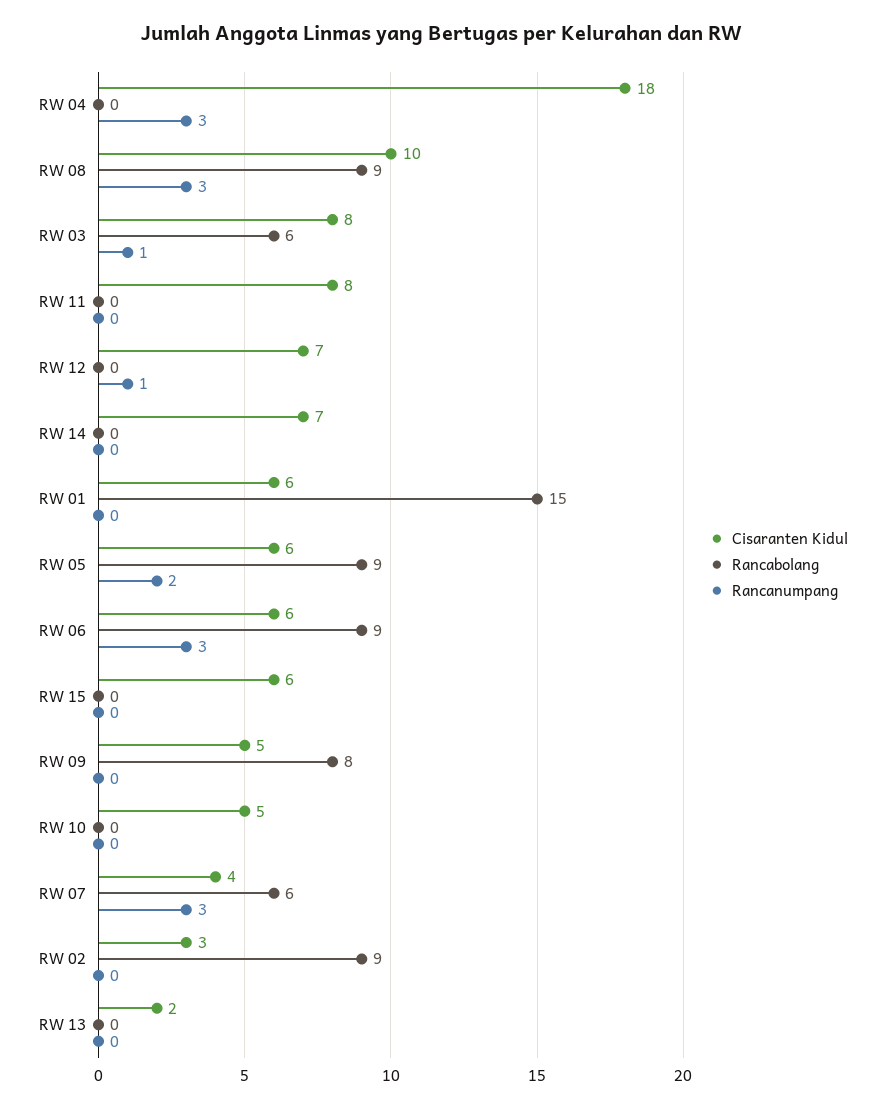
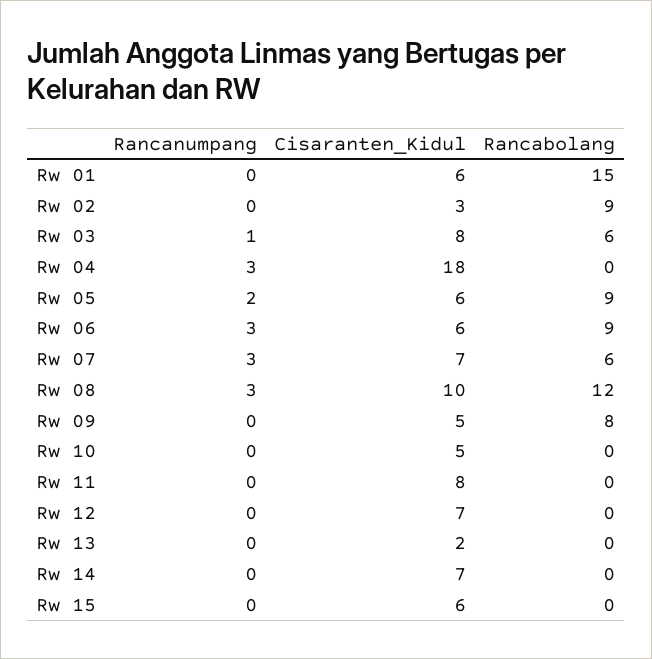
Rancabolang, RW 08: 9 -> 12
Rancanumpang, RW 12: 1 -> 0
Cisaranten Kidul, RW 07: 4 -> 7

